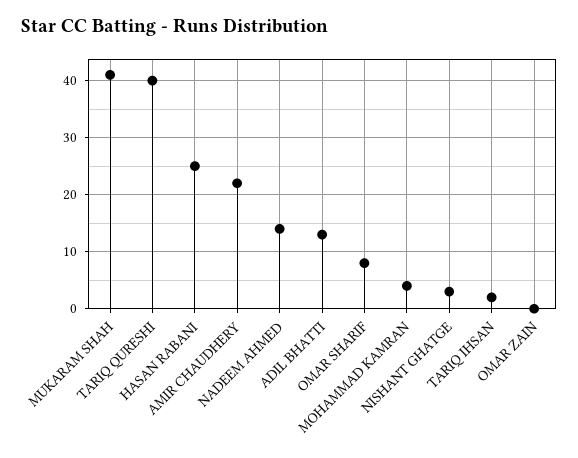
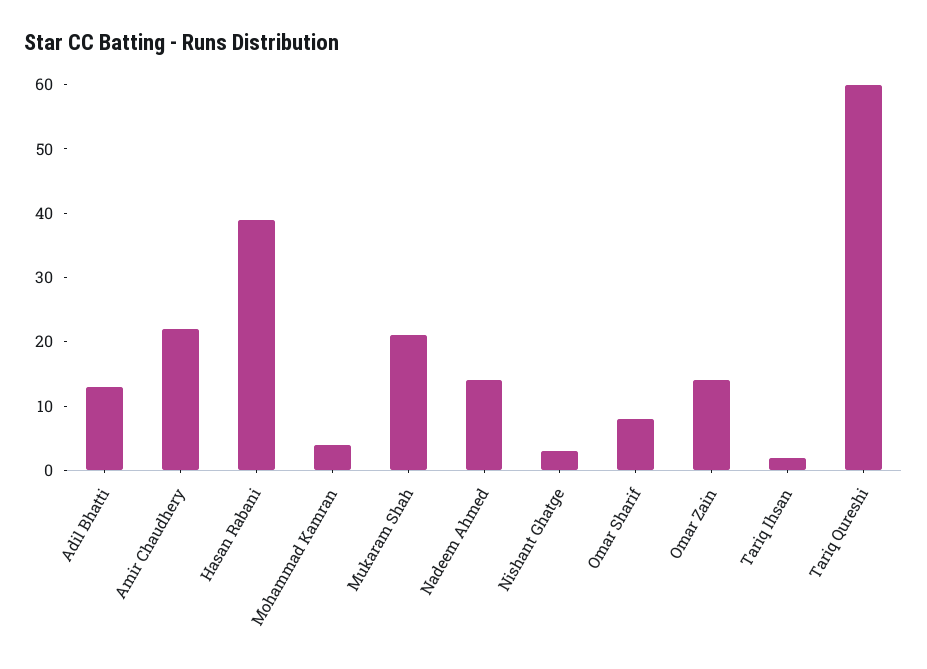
MUKARAM SHAH: 40 -> 20
TARIQ QURESHI: 40 -> 60
HASAN RABANI: 25 -> 40
OMAR ZAIN: 0 -> 15

